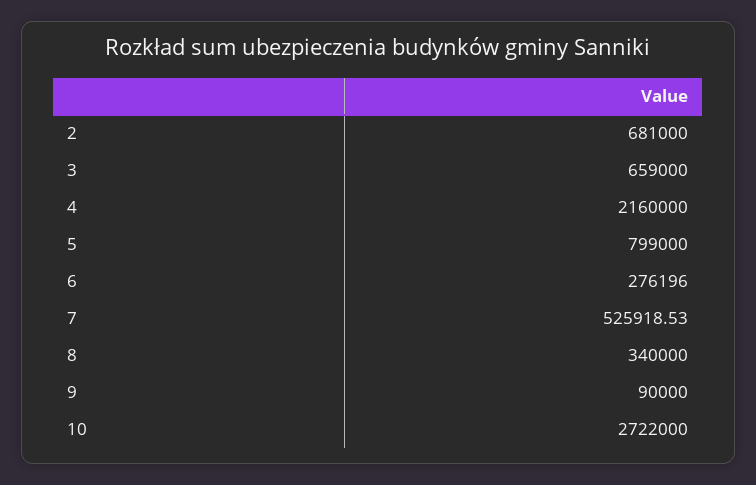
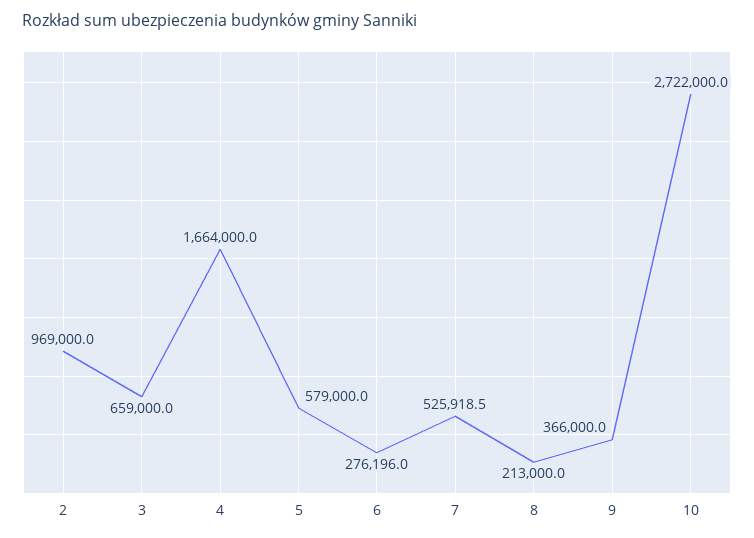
2: 681000 -> 969000
4: 2160000 -> 1664000
5: 799000 -> 579000
8: 340000 -> 213000
9: 90000 -> 366000

